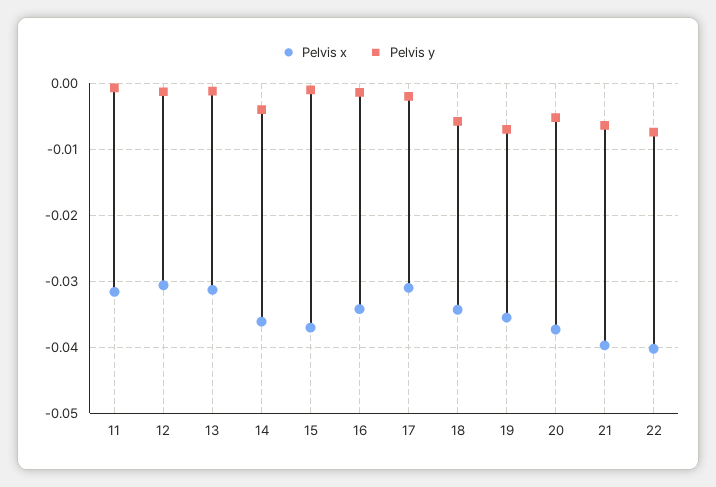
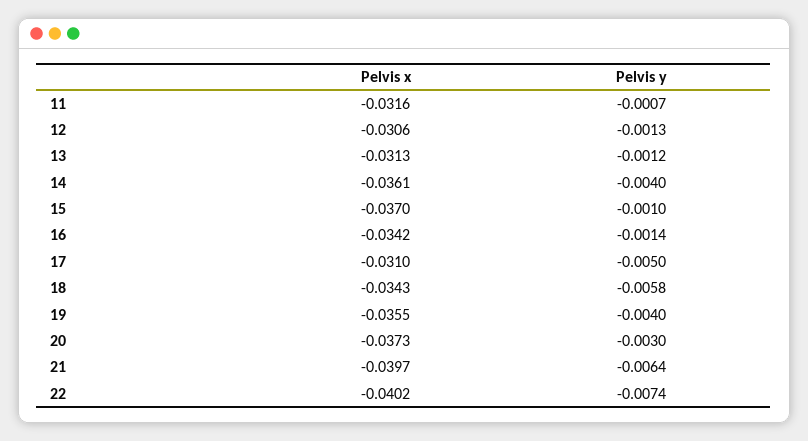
Pelvis y, 17: -0.002 -> -0.005
Pelvis y, 19: -0.007 -> -0.004
Pelvis y, 20: -0.005 -> -0.003

